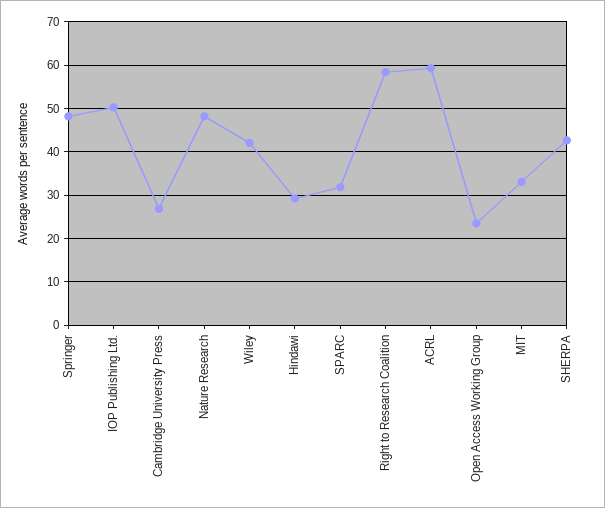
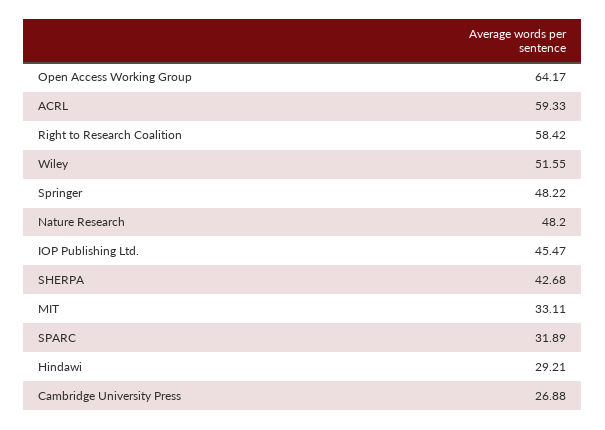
IOP Publishing Ltd.: 50 -> 45.47
Wiley: 42 -> 51.55
Open Access Working Group: 24 -> 64.17

